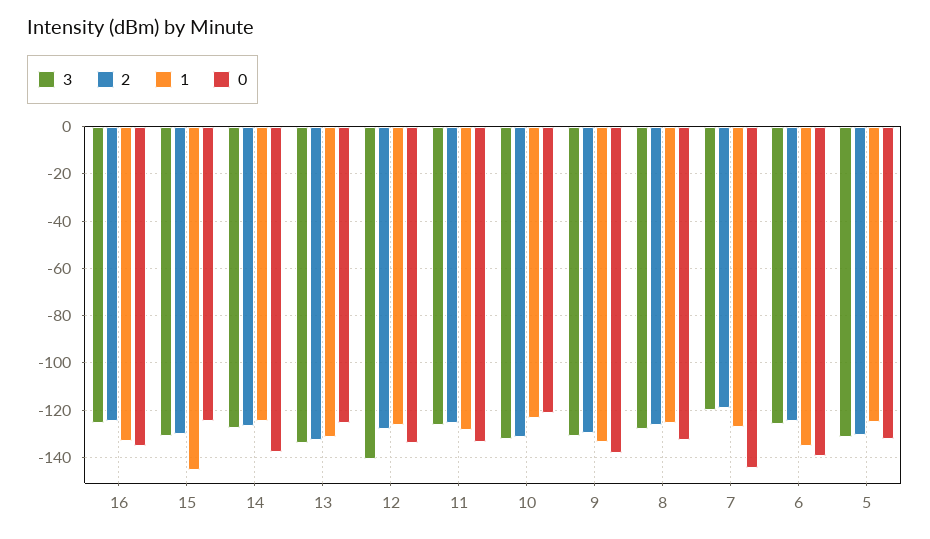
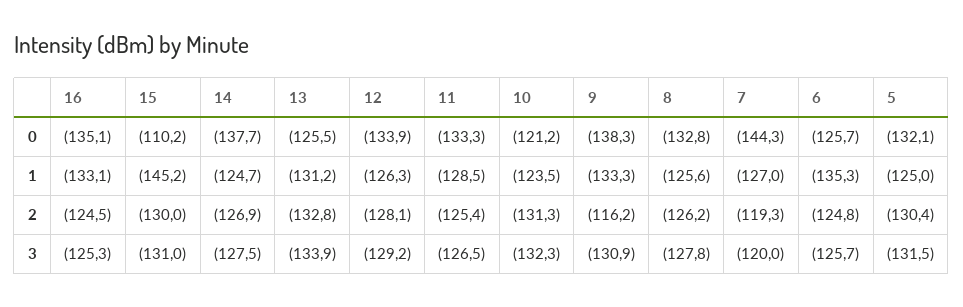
0, 15: -125 -> -110.2
3, 12: -140 -> -129.2
2, 9: -130 -> -116.2
0, 6: -140 -> -125.7

